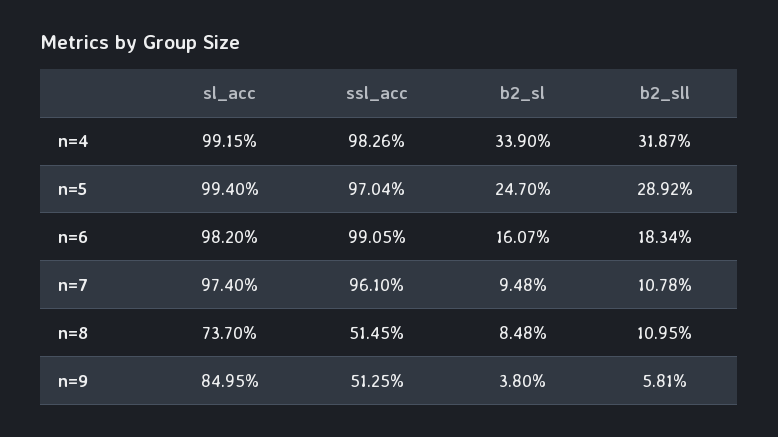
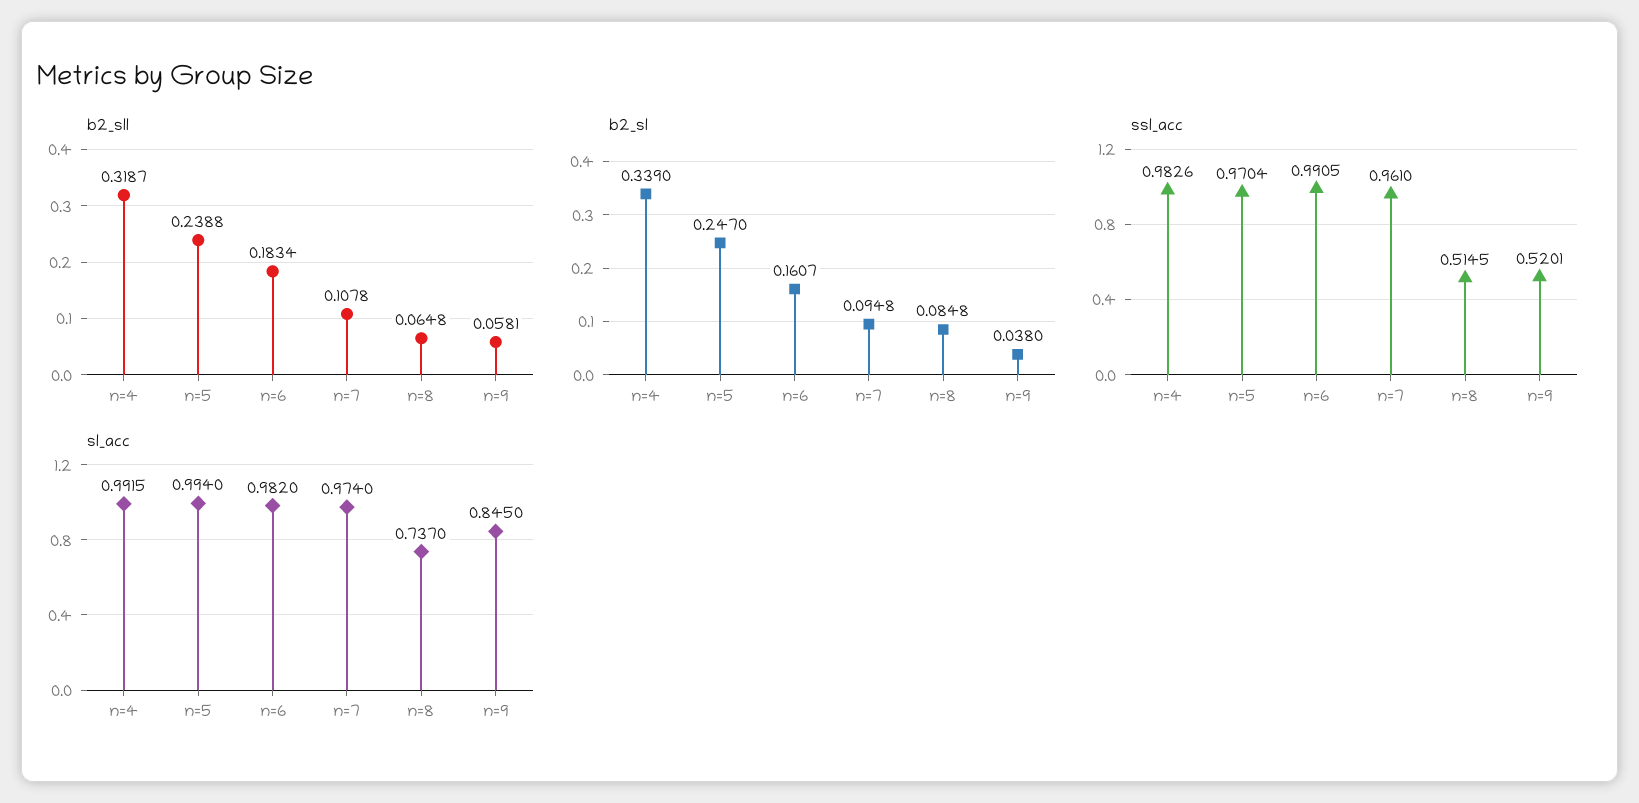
b2_sll, n=5: 0.2892 -> 0.2388
b2_sll, n=8: 0.1095 -> 0.0648
sl_acc, n=9: 0.8495 -> 0.845
ssl_acc, n=9: 0.5125 -> 0.5201

